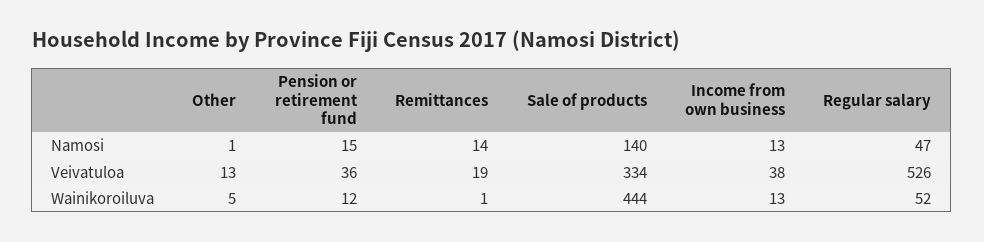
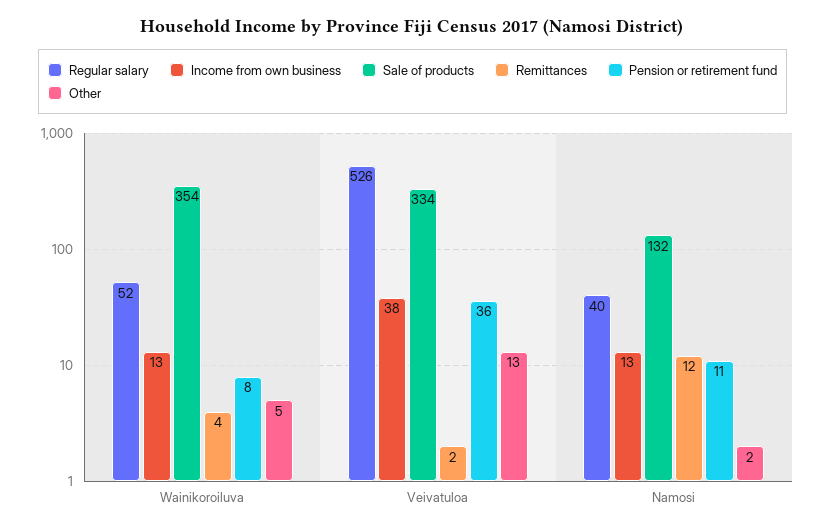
Other, Namosi: 1 -> 2
Pension or retirement fund, Namosi: 15 -> 11
Remittances, Namosi: 14 -> 12
Sale of products, Namosi: 140 -> 132
Regular salary, Namosi: 47 -> 40
Remittances, Veivatuloa: 19 -> 2
Pension or retirement fund, Wainikoroiluva: 12 -> 8
Remittances, Wainikoroiluva: 1 -> 4
Sale of products, Wainikoroiluva: 444 -> 354

